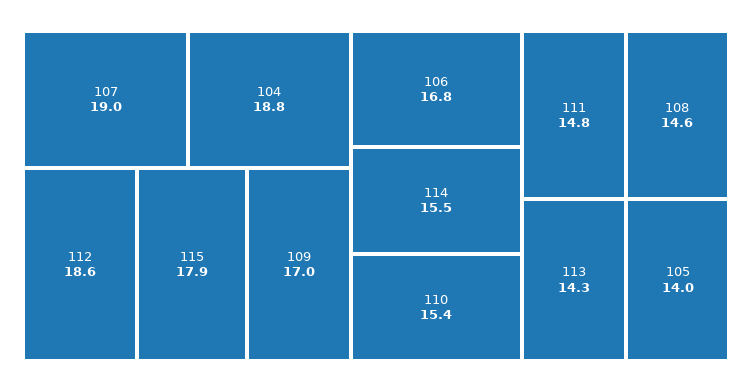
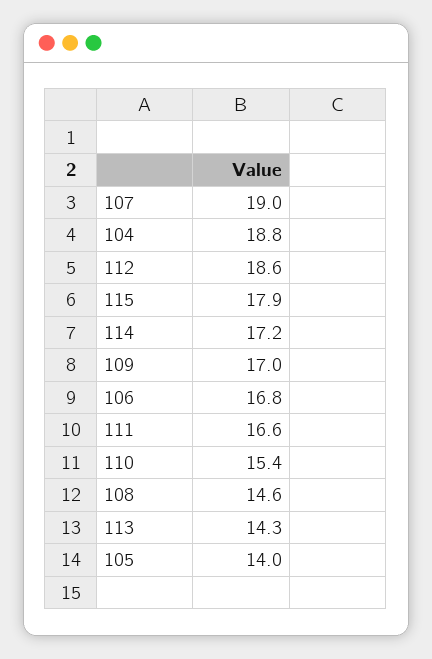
114: 15.5 -> 17.2
111: 14.8 -> 16.6

